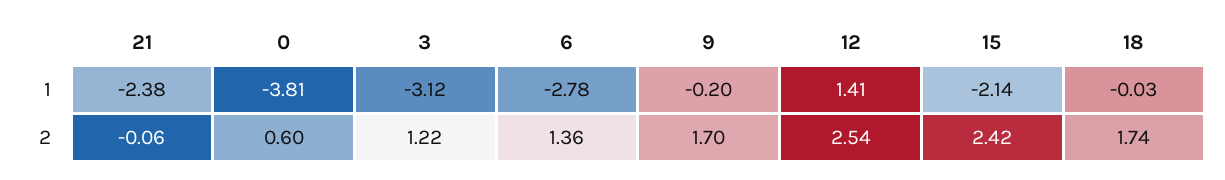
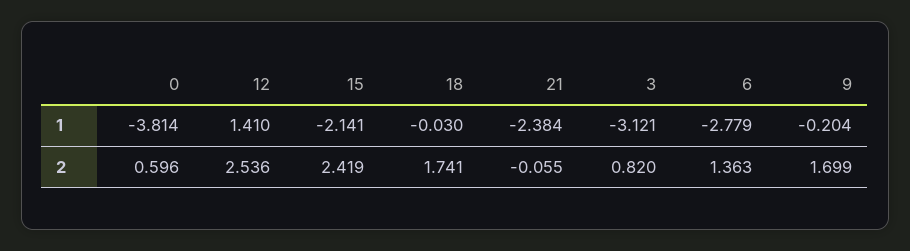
3, 2: 1.22 -> 0.82

